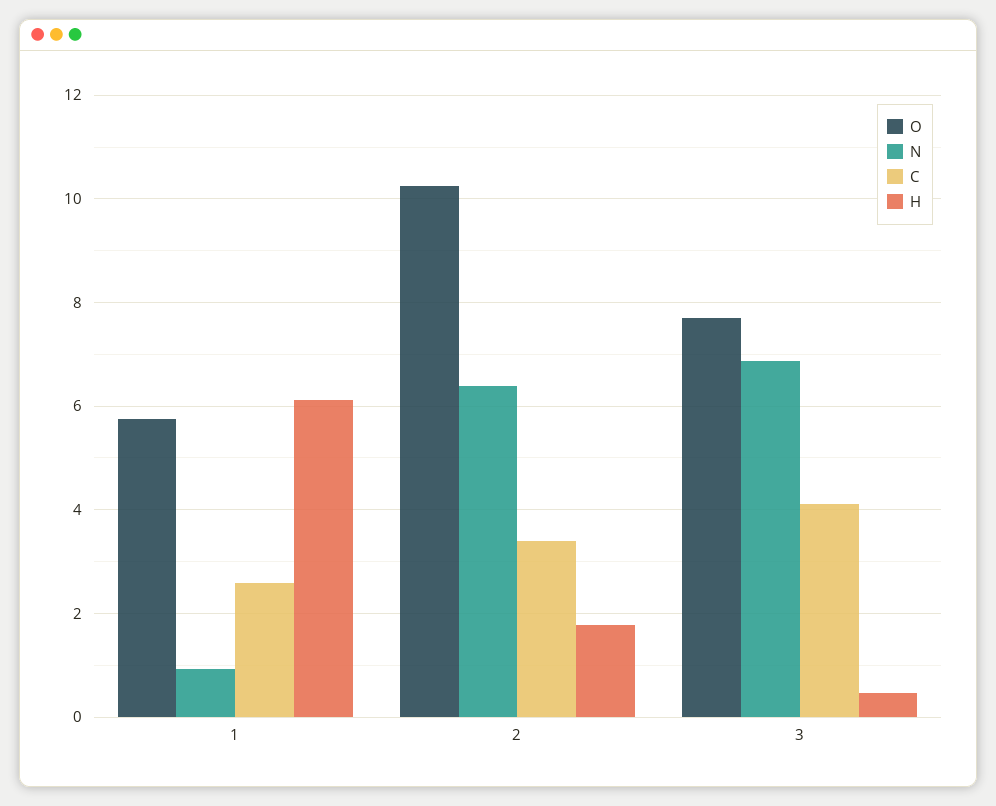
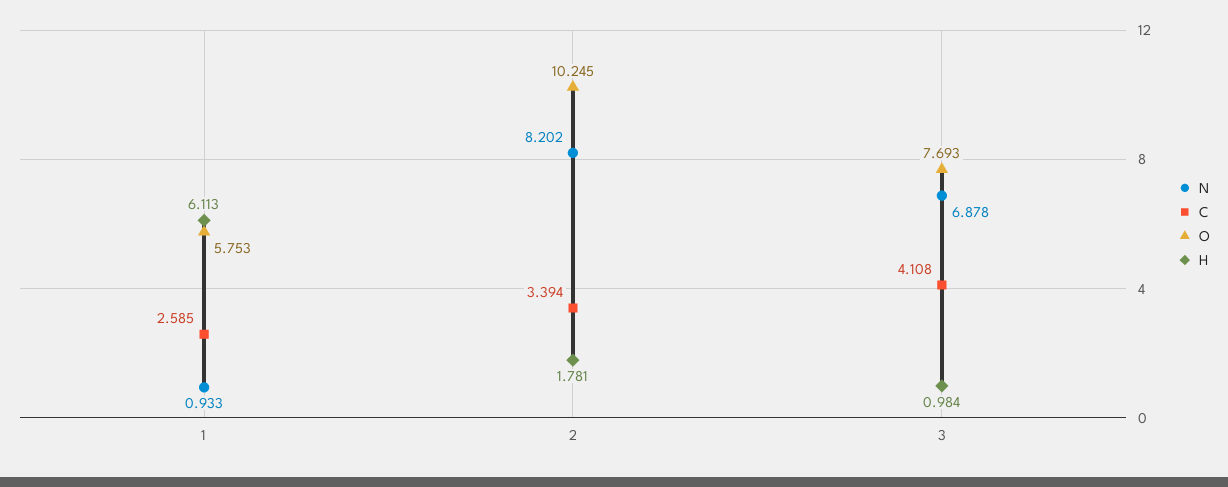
N, 2: 6.4 -> 8.202
H, 3: 0.4 -> 0.984

